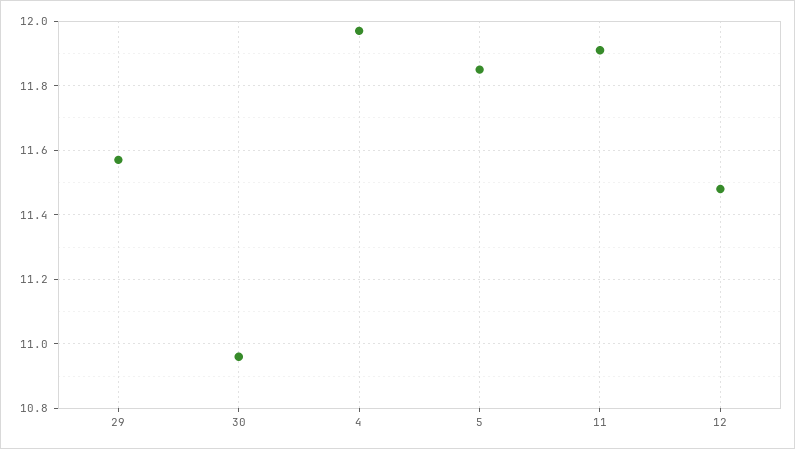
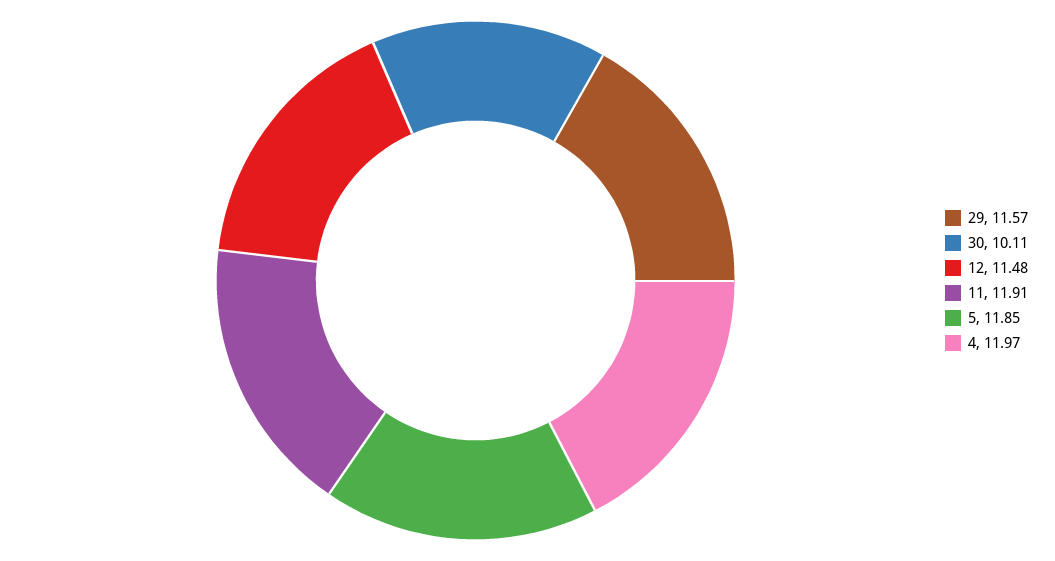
30: 10.95 -> 10.11

